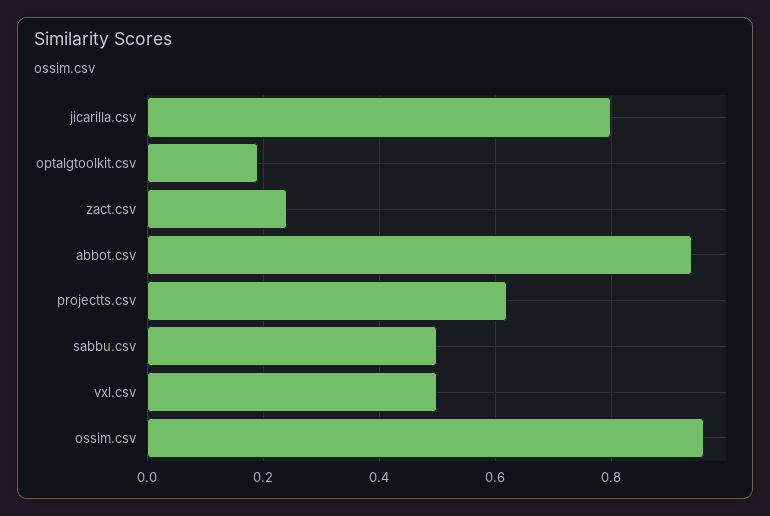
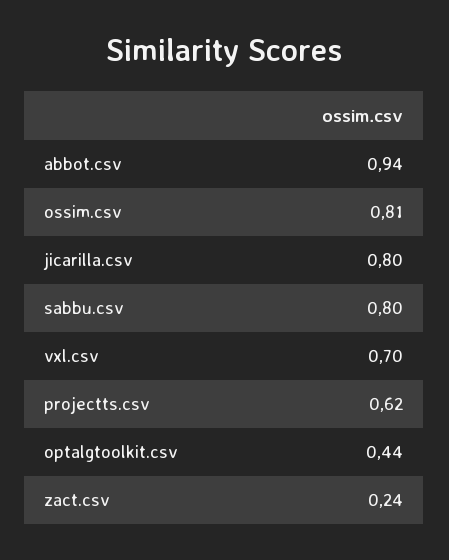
optalgtoolkit.csv: 0.2 -> 0.44
sabbu.csv: 0.5 -> 0.8
vxl.csv: 0.5 -> 0.7
ossim.csv: 0.95 -> 0.81

